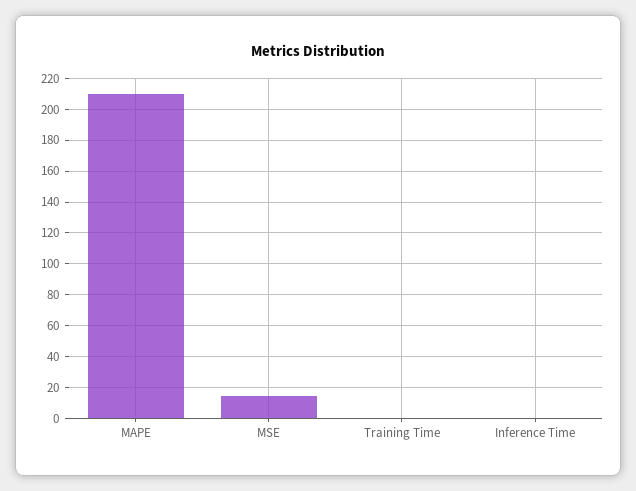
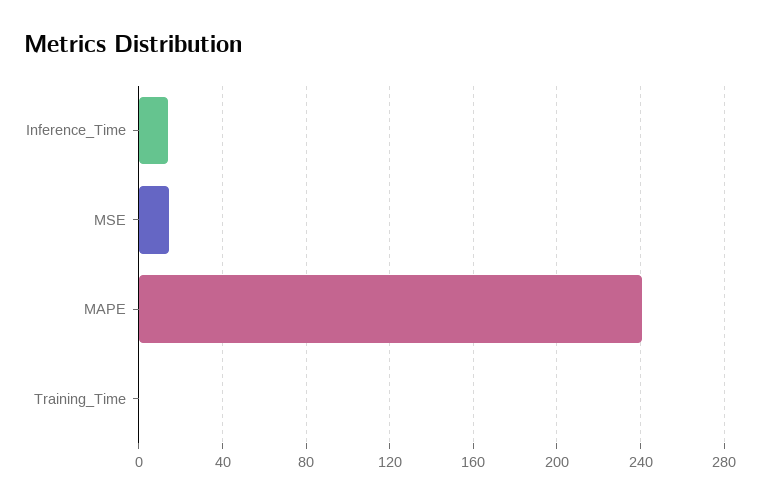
MAPE: 210 -> 240
Inference Time: 0 -> 15

